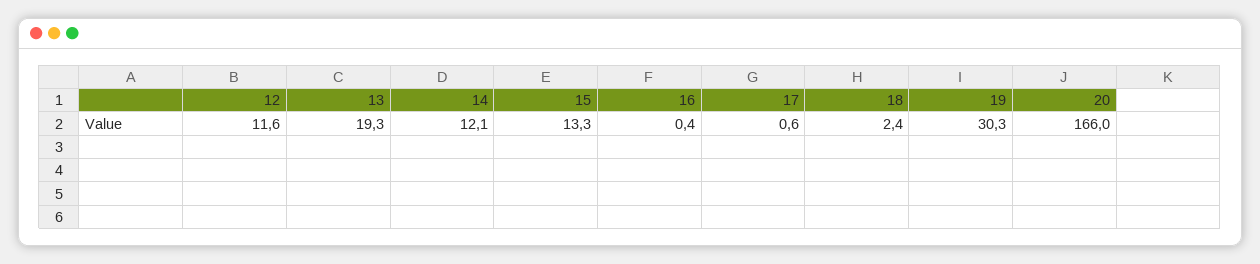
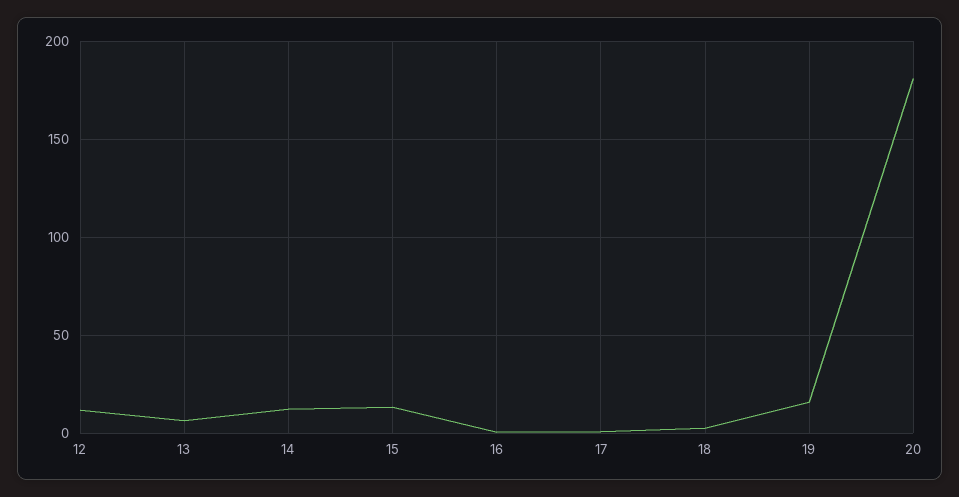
13: 19.3 -> 5
19: 30.3 -> 15
20: 166 -> 180

